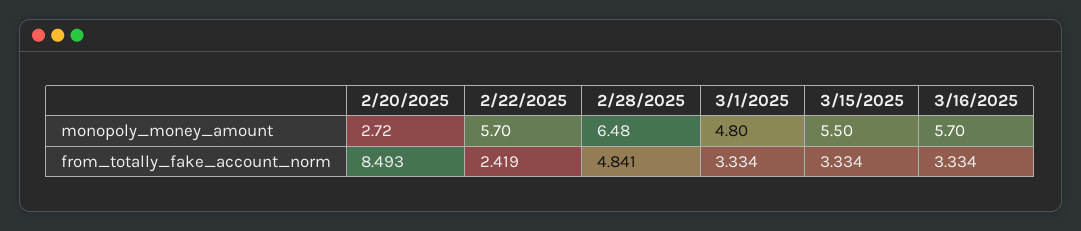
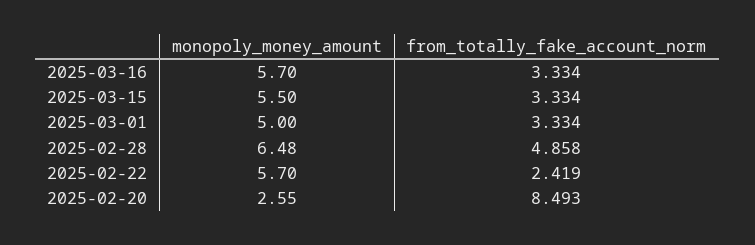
2/20/2025, monopoly_money_amount: 2.72 -> 2.55
3/1/2025, monopoly_money_amount: 4.8 -> 5
2/28/2025, from_totally_fake_account_norm: 4.841 -> 4.858

